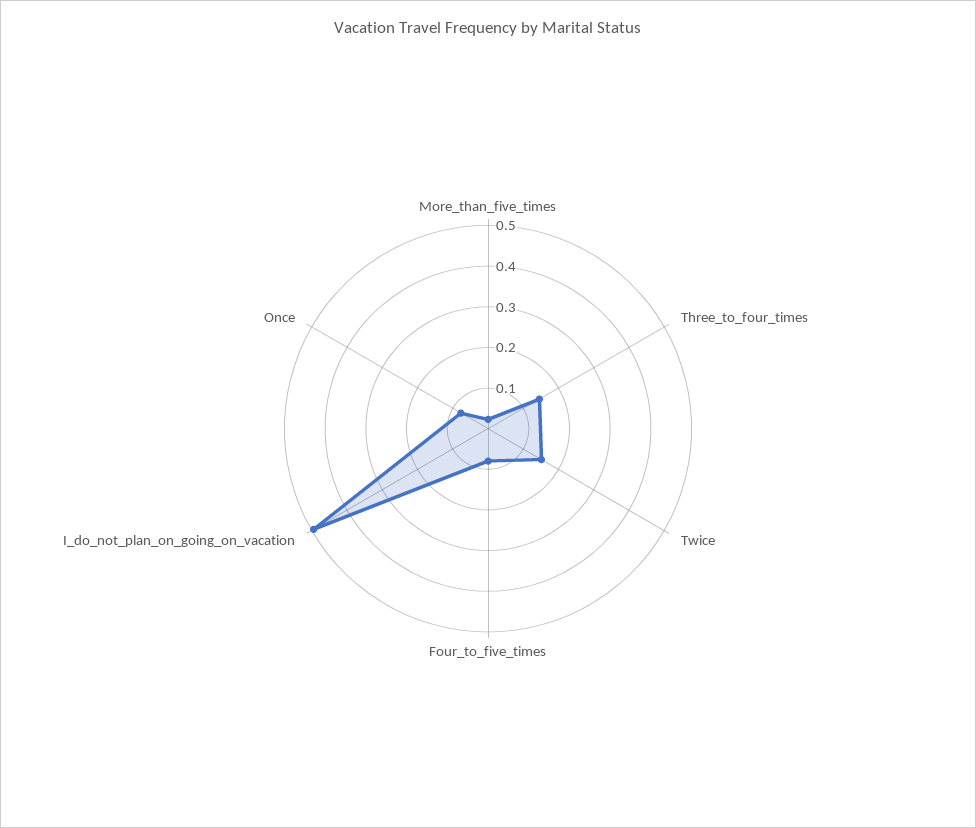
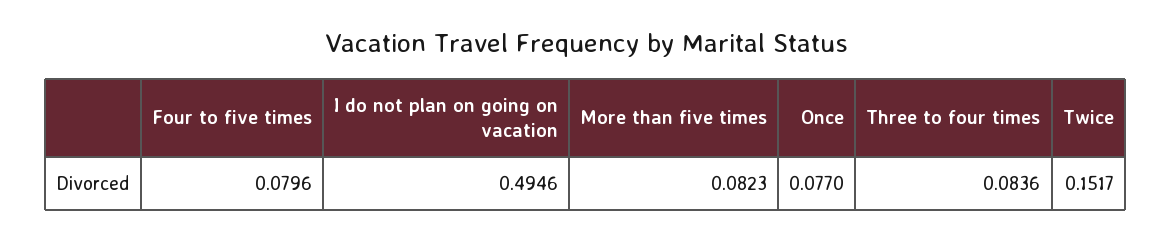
More_than_five_times: 0.02 -> 0.0823
Three_to_four_times: 0.14 -> 0.0836

